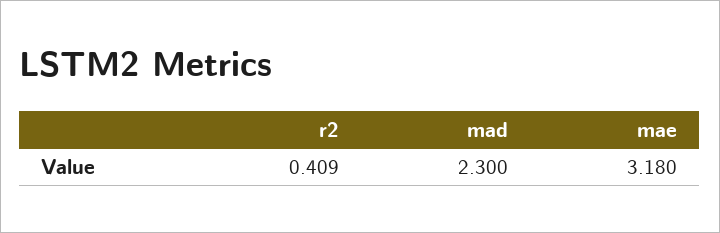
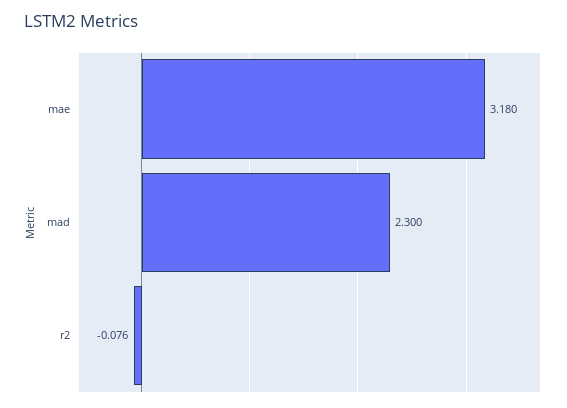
r2: 0.409 -> -0.076

